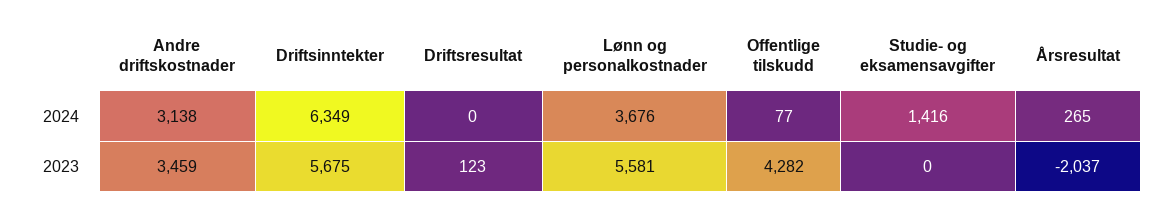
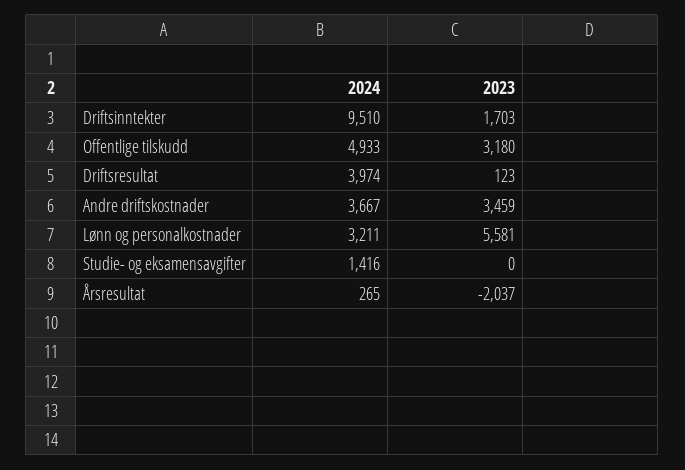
Andre driftskostnader, 2024: 3138 -> 3667
Driftsinntekter, 2024: 6349 -> 9510
Driftsresultat, 2024: 0 -> 3974
Lønn og personalkostnader, 2024: 3676 -> 3211
Offentlige tilskudd, 2024: 77 -> 4933
Driftsinntekter, 2023: 5675 -> 1703
Offentlige tilskudd, 2023: 4282 -> 3180

